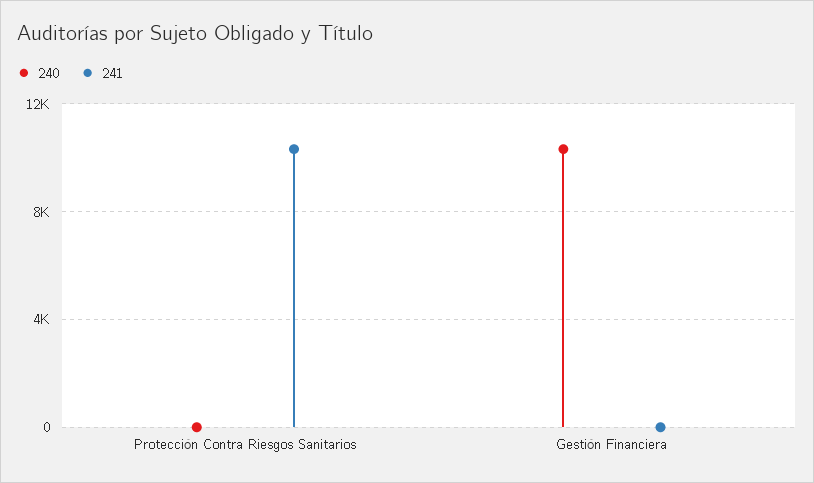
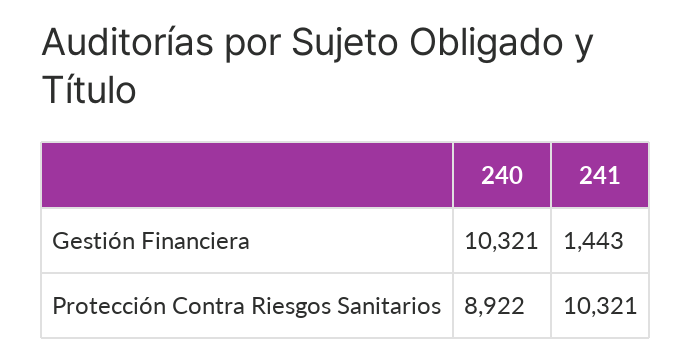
240, Protección Contra Riesgos Sanitarios: 0 -> 8922
241, Gestión Financiera: 0 -> 1443

